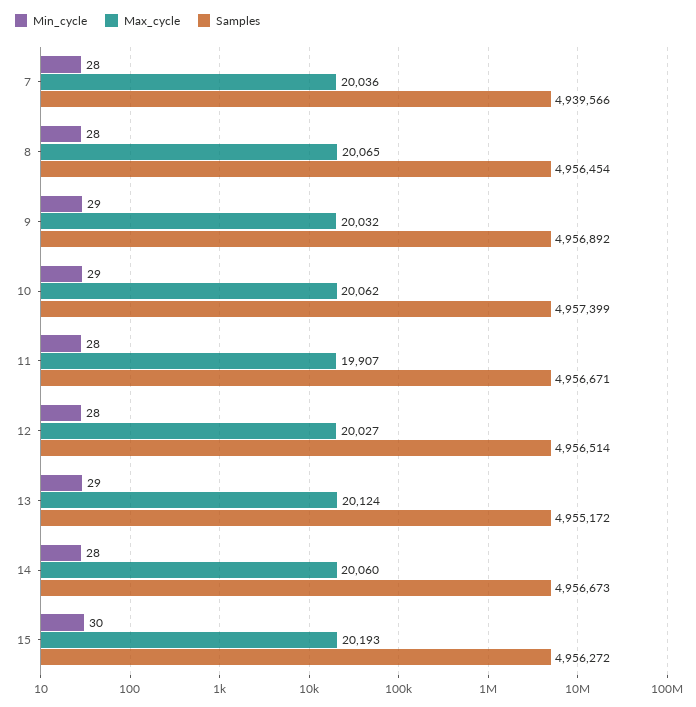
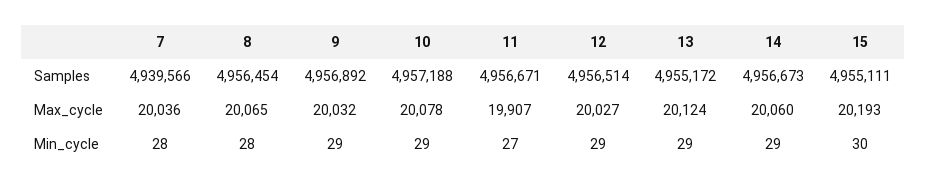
Max_cycle, 10: 20062 -> 20078
Samples, 10: 4957399 -> 4957188
Min_cycle, 11: 28 -> 27
Min_cycle, 12: 28 -> 29
Min_cycle, 14: 28 -> 29
Samples, 15: 4956272 -> 4955111

